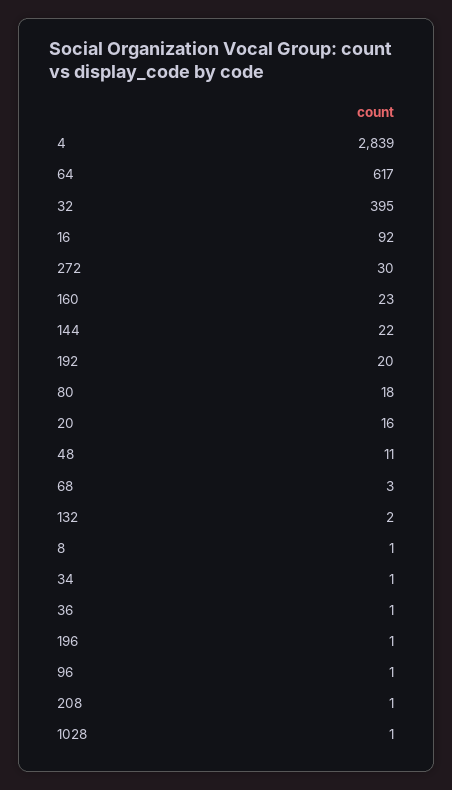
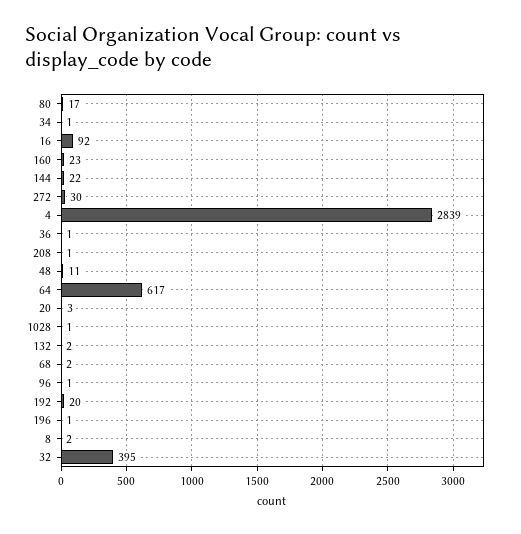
80: 18 -> 17
20: 16 -> 3
68: 3 -> 2
8: 1 -> 2

